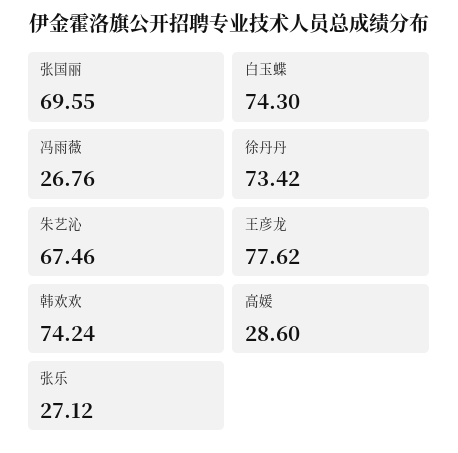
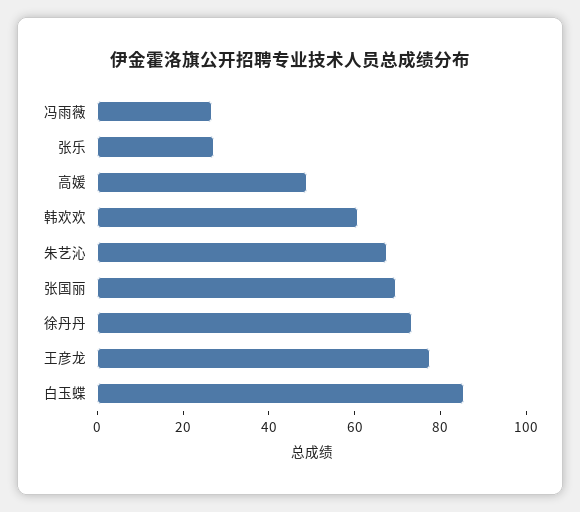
白玉蝶: 74.3 -> 85
韩欢欢: 74.24 -> 60
高媛: 28.6 -> 50

